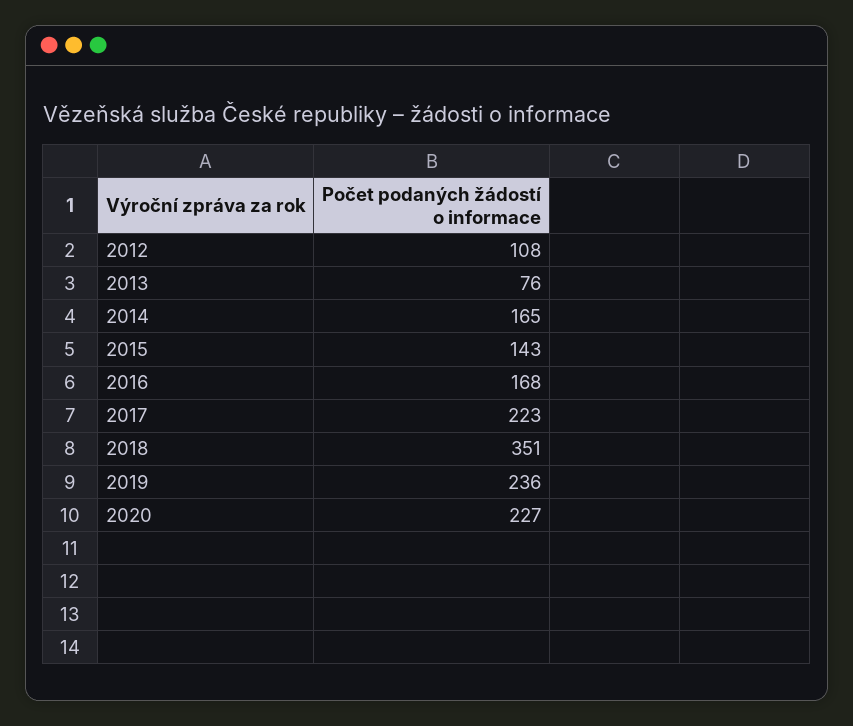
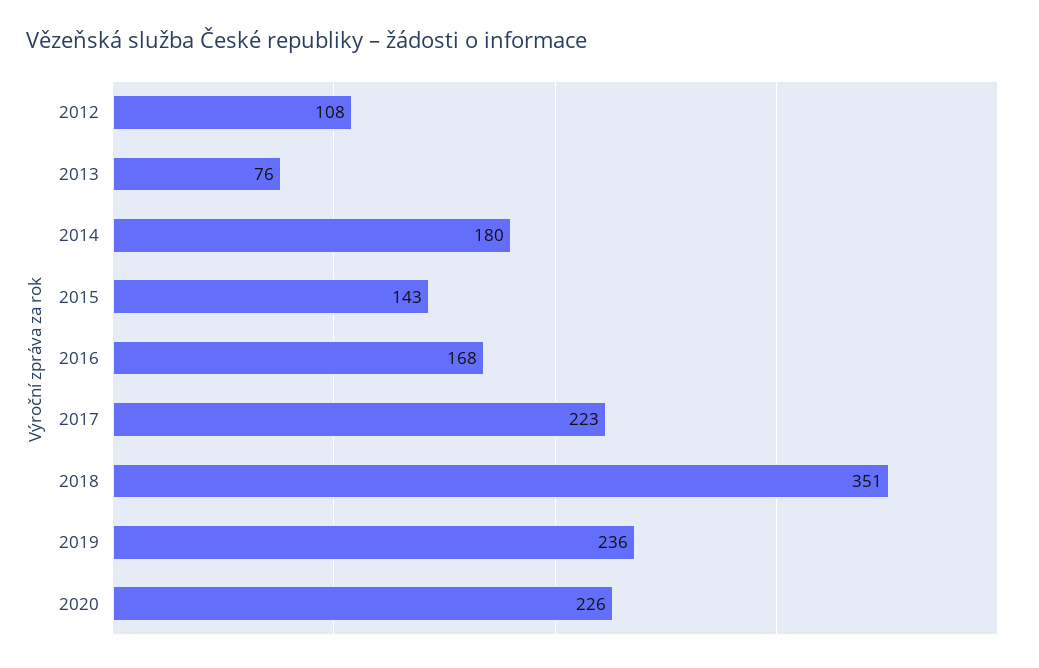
2014: 165 -> 180
2020: 227 -> 226

